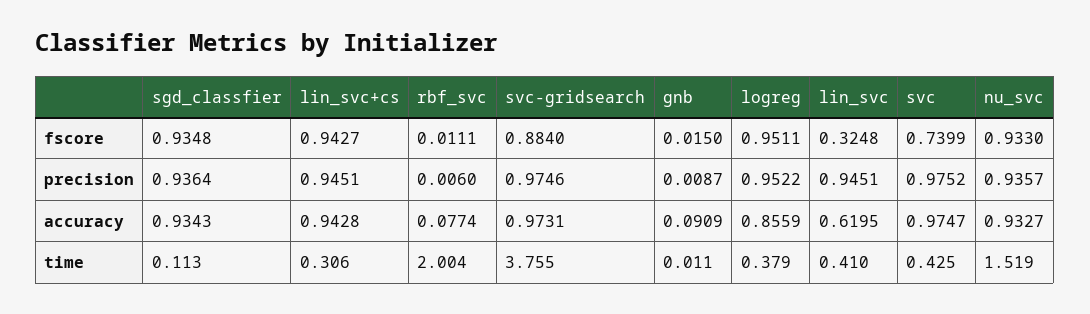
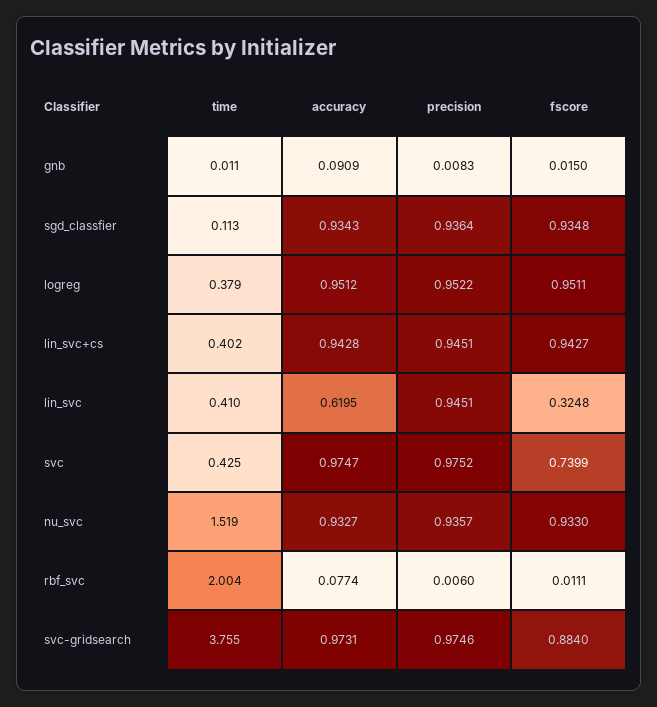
gnb, precision: 0.0087 -> 0.0083
logreg, accuracy: 0.8559 -> 0.9512
lin_svc+cs, time: 0.306 -> 0.402

